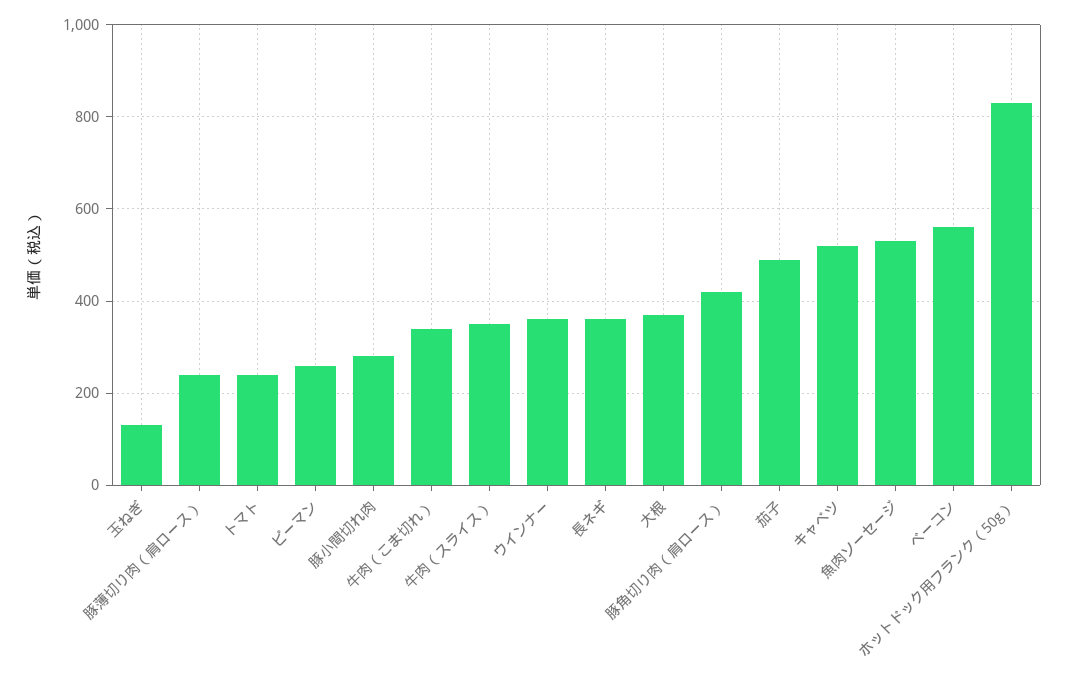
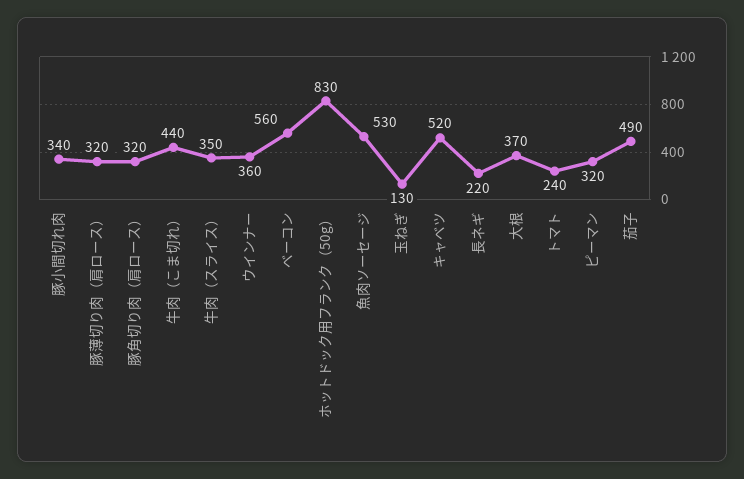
豚薄切り肉（肩ロース）: 240 -> 320
ピーマン: 260 -> 320
豚小間切れ肉: 280 -> 340
牛肉（こま切れ）: 340 -> 440
長ネギ: 360 -> 220
豚角切り肉（肩ロース）: 420 -> 320

